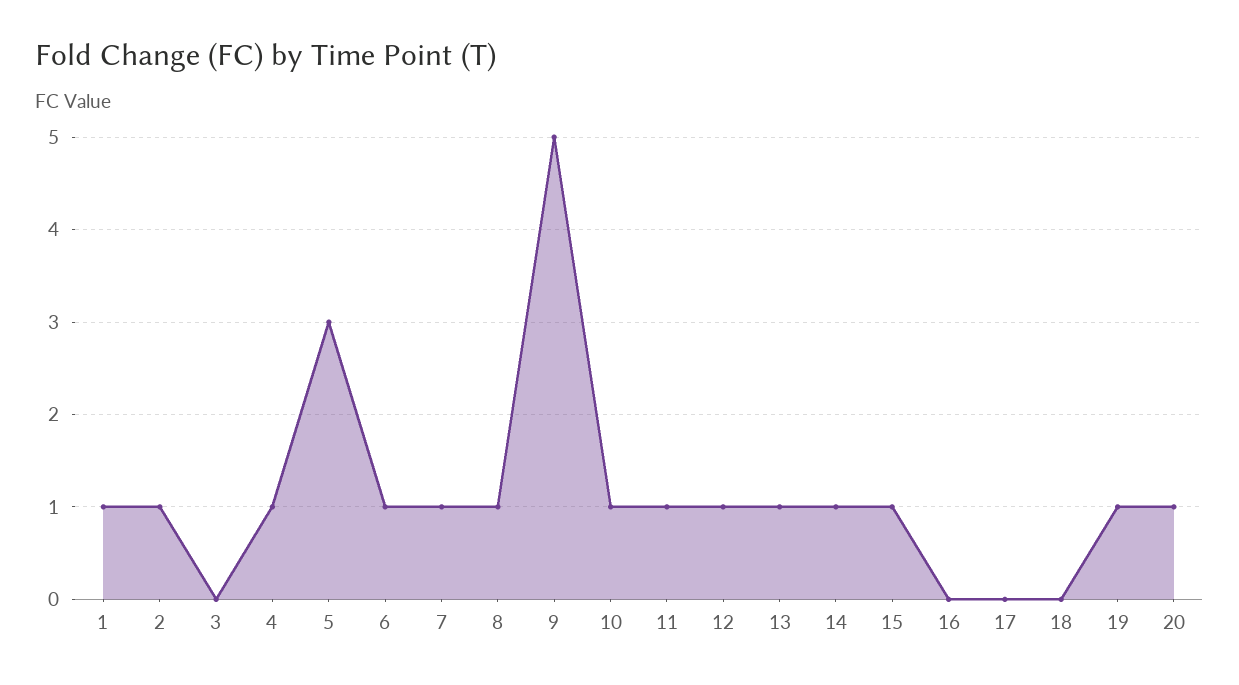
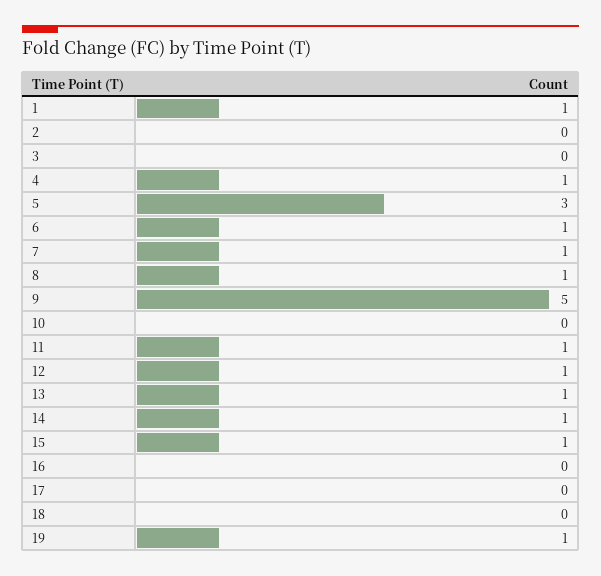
2: 1 -> 0
10: 1 -> 0
20: 1 -> none

